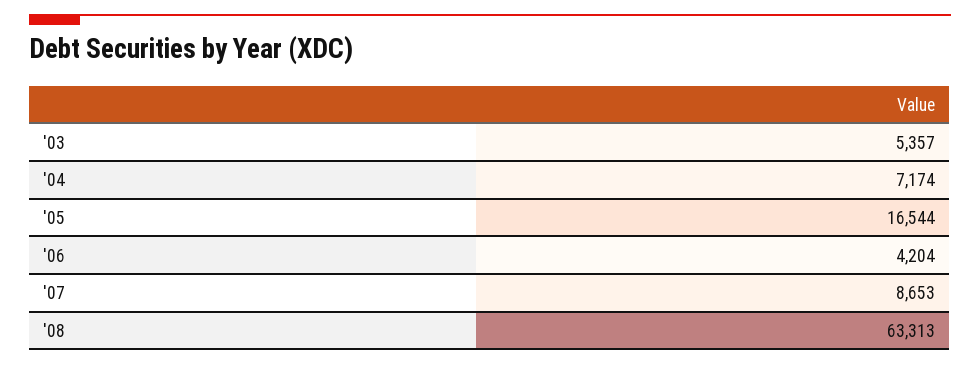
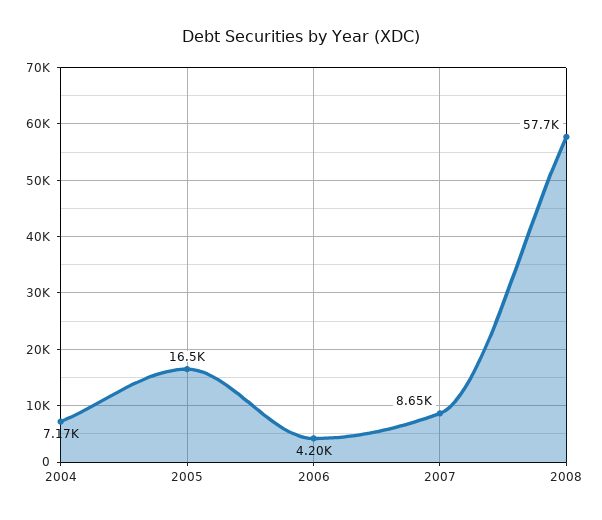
'03: 5357 -> none
'08: 63313 -> 57700

